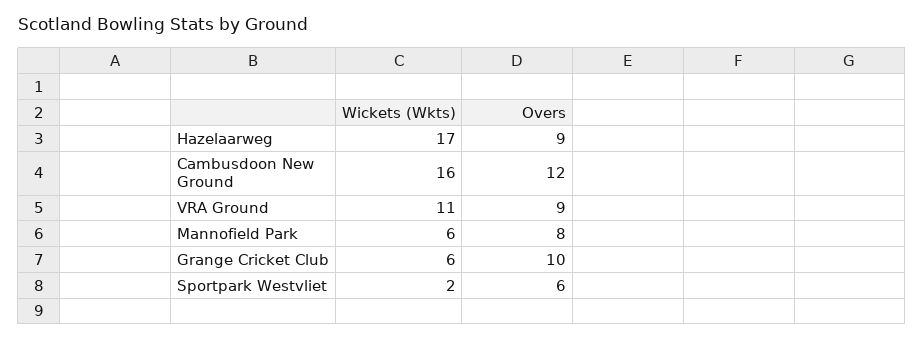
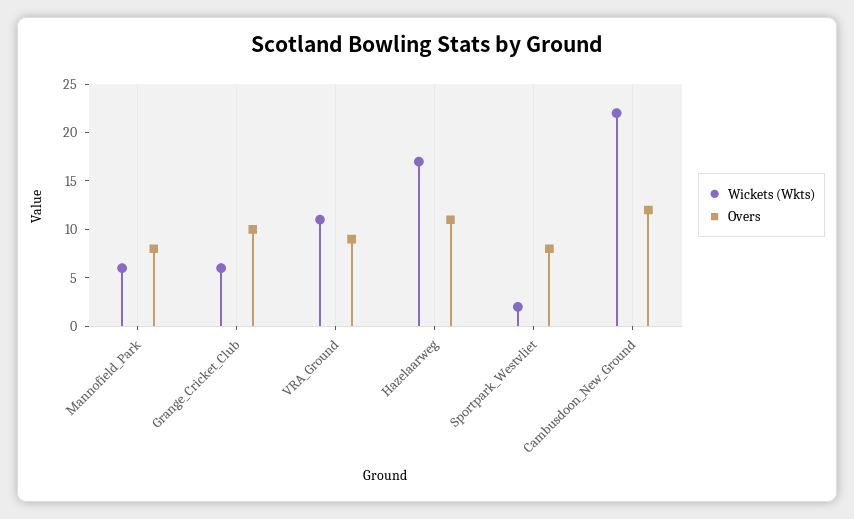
Overs, Hazelaarweg: 9 -> 11
Wickets (Wkts), Cambusdoon New Ground: 16 -> 22
Overs, Sportpark Westvliet: 6 -> 8

